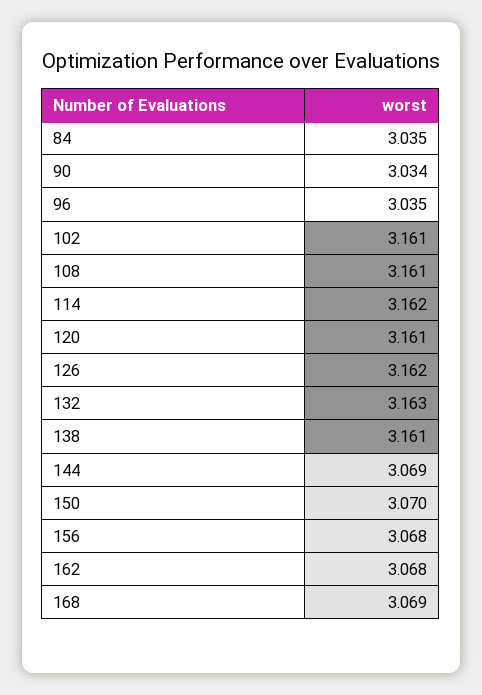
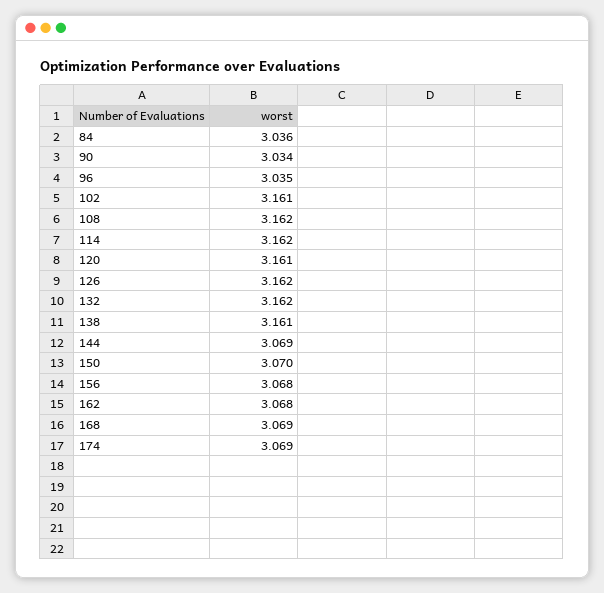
84: 3.035 -> 3.036
108: 3.161 -> 3.162
132: 3.163 -> 3.162
174: none -> 3.069

